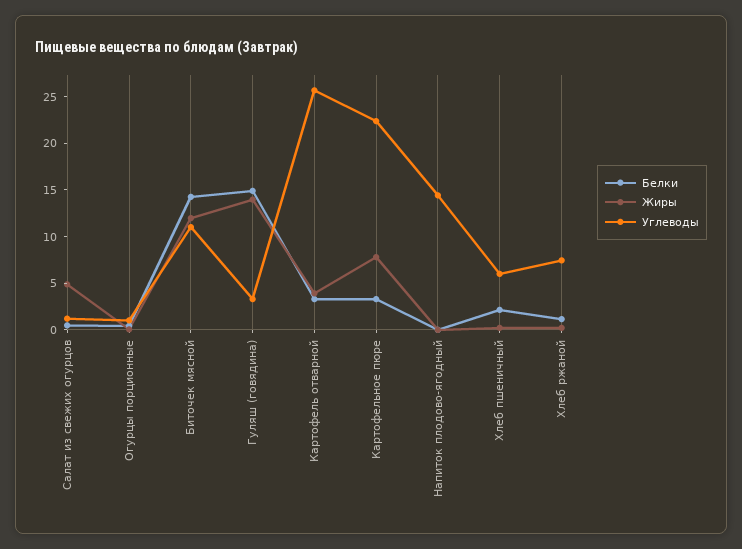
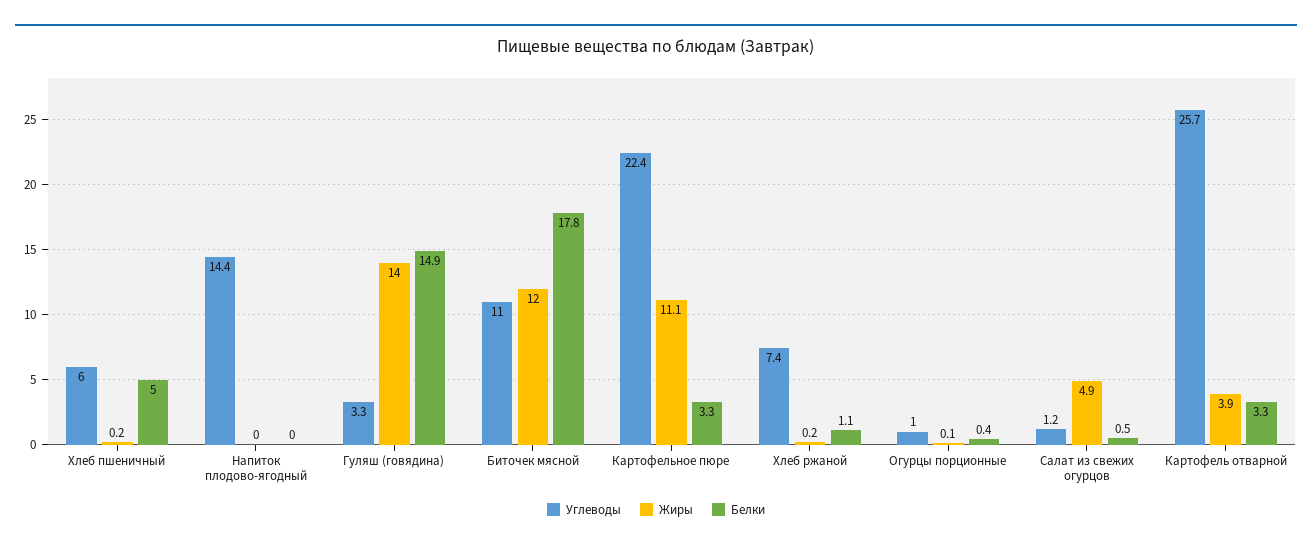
Белки, Биточек мясной: 14 -> 17.8
Жиры, Картофельное пюре: 8 -> 11.1
Белки, Хлеб пшеничный: 2 -> 5

